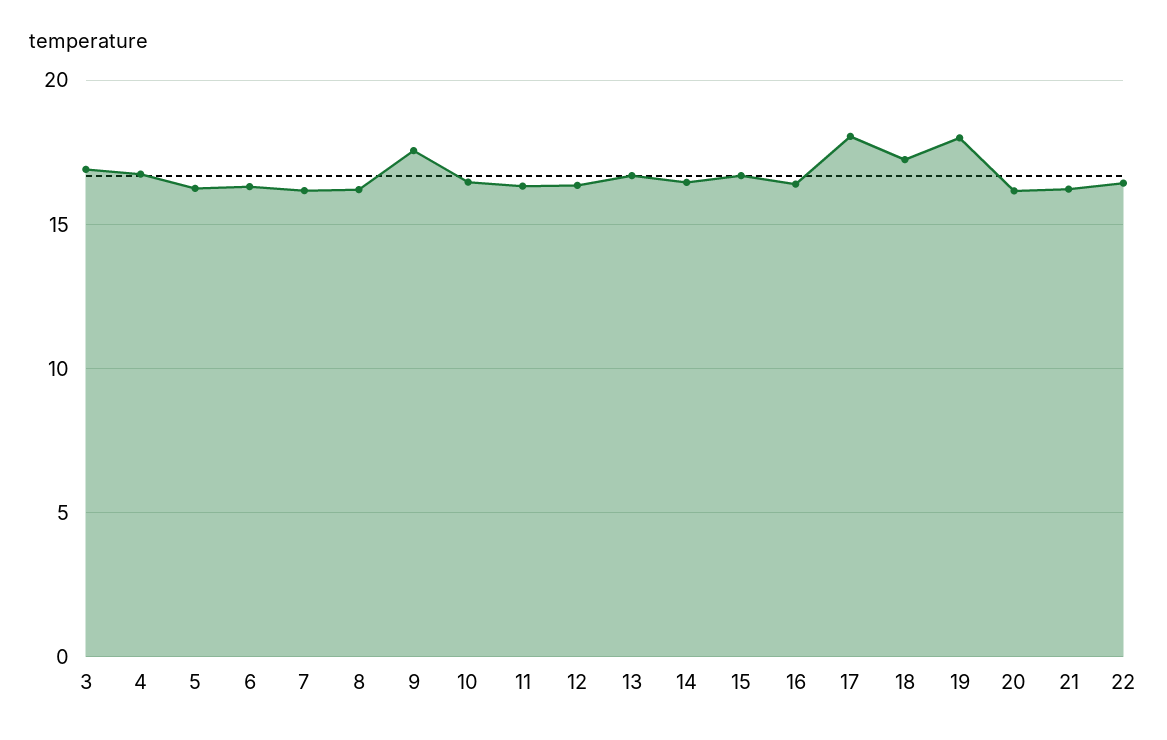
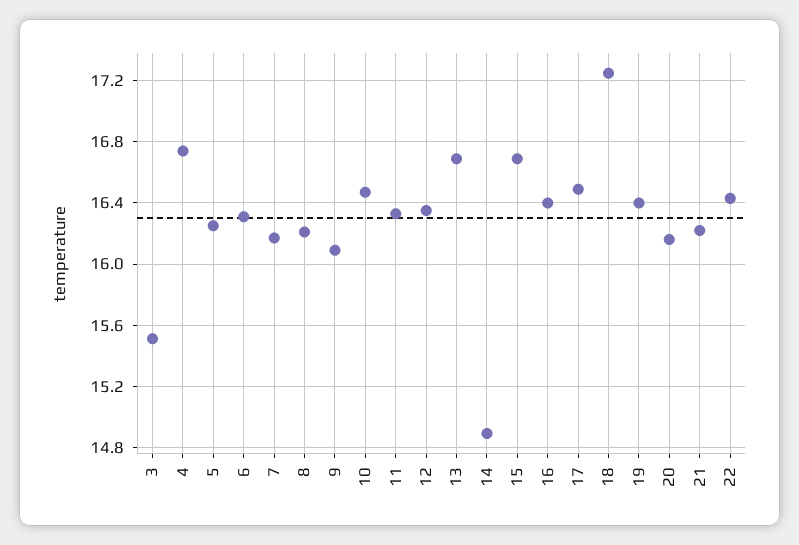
3: 17 -> 15.5
9: 17.5 -> 16.1
14: 16.5 -> 14.9
17: 18 -> 16.5
19: 18 -> 16.4

